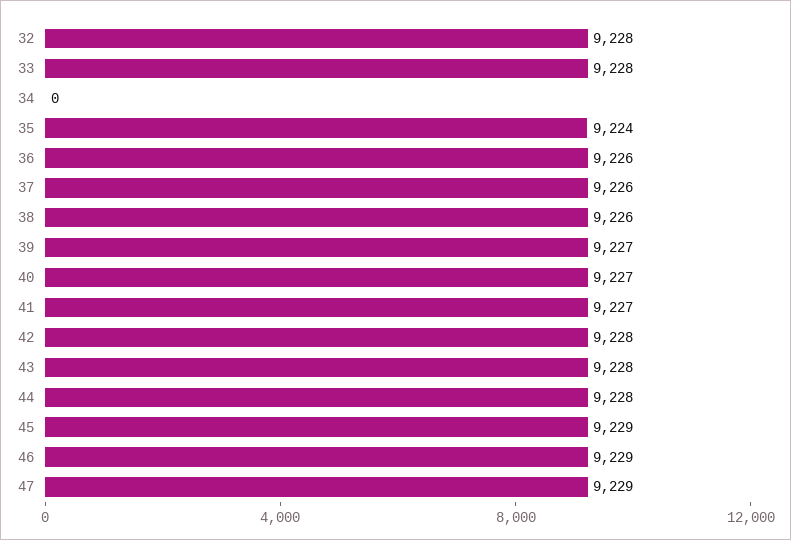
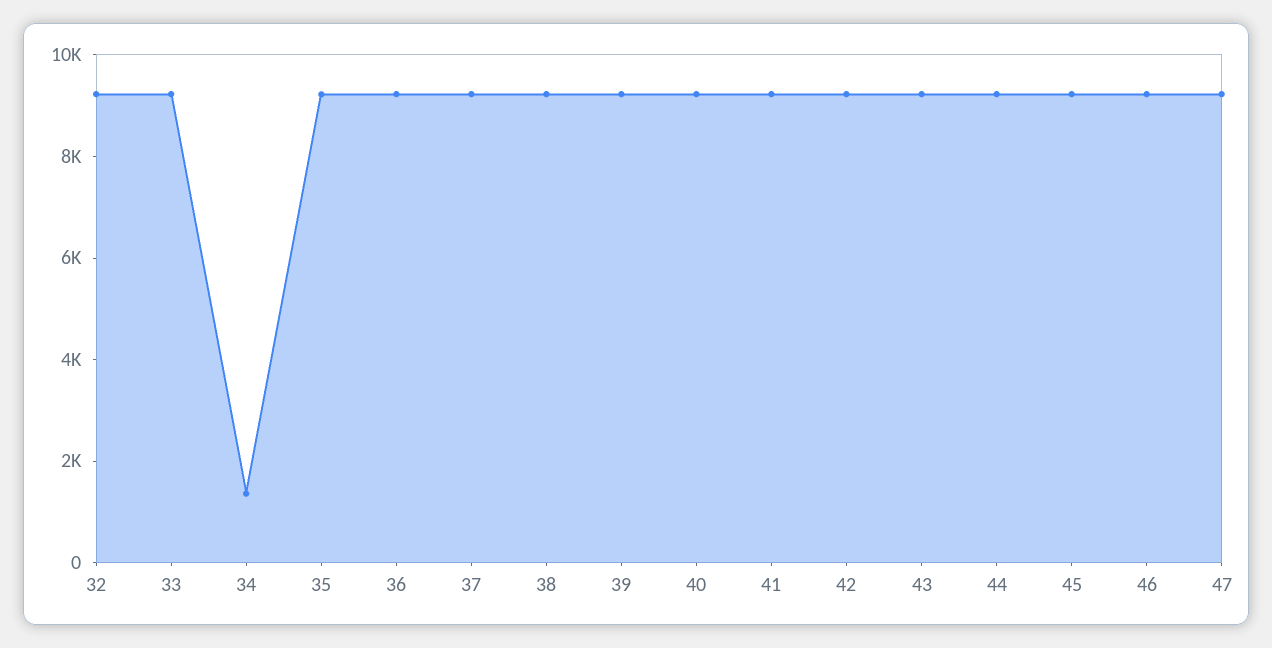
34: 0 -> 1500

